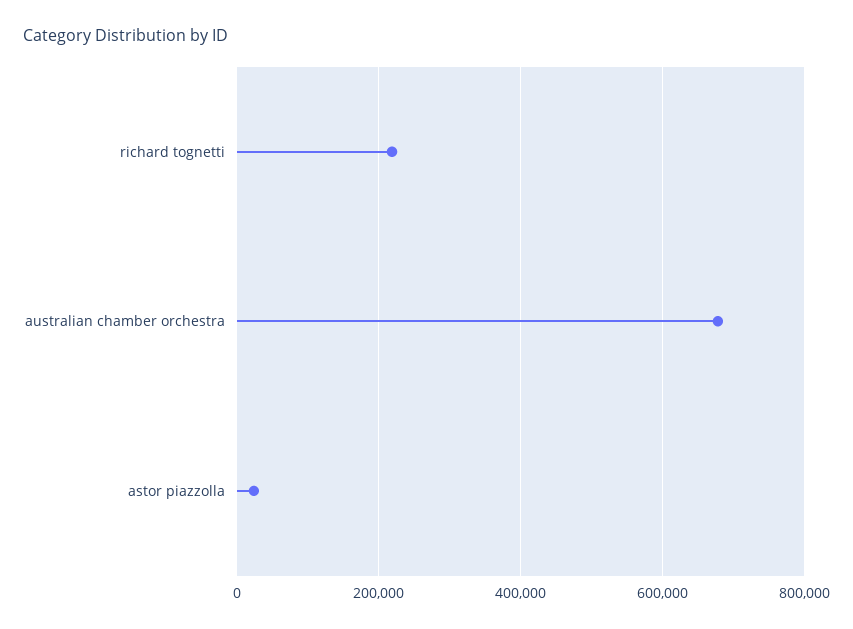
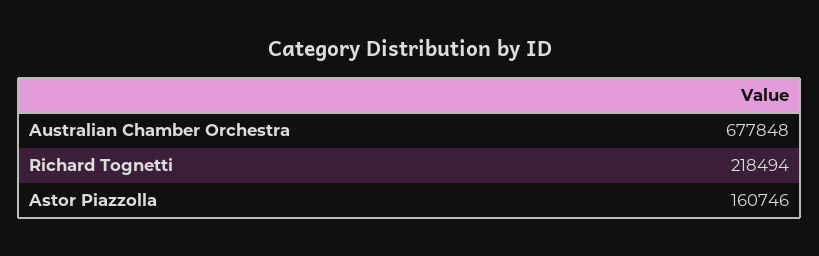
astor piazzolla: 20000 -> 160746

